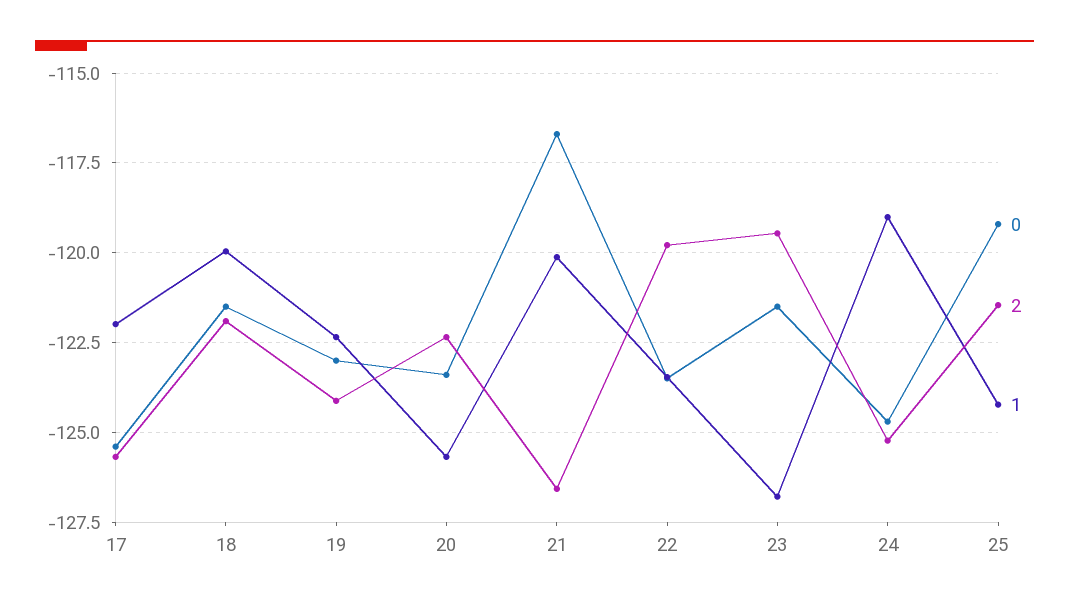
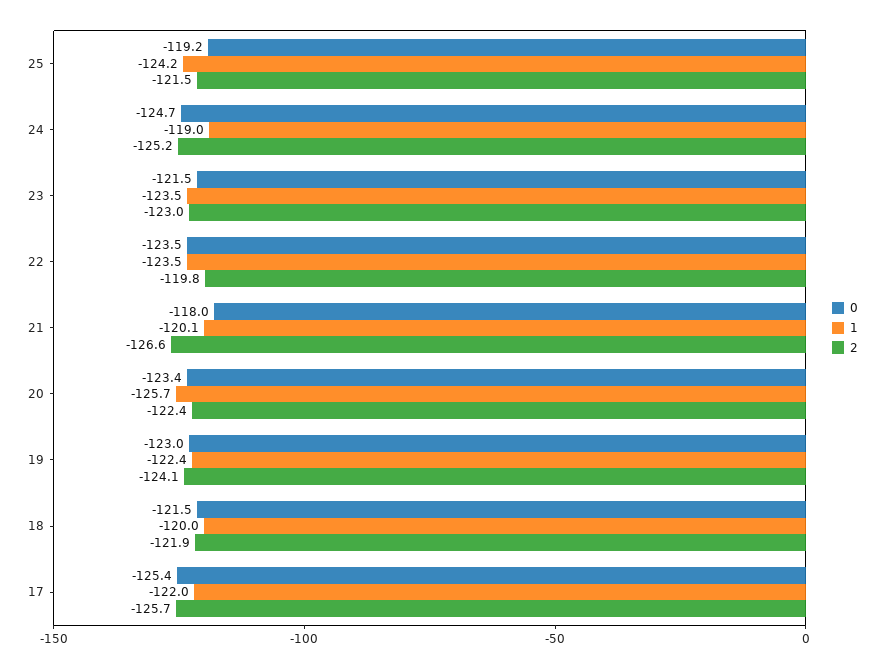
0, 21: -116.75 -> -118
2, 23: -119.5 -> -123
1, 23: -126.75 -> -123.5

